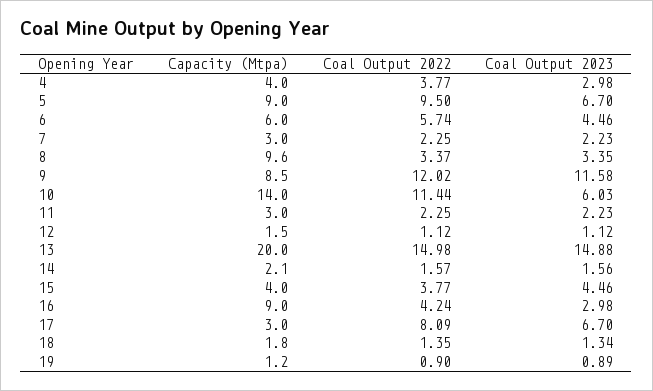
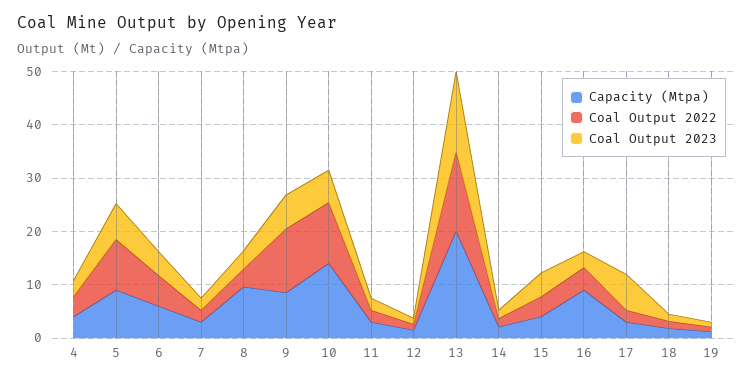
Coal Output 2023, 9: 11.58 -> 6
Coal Output 2022, 17: 8.09 -> 2

